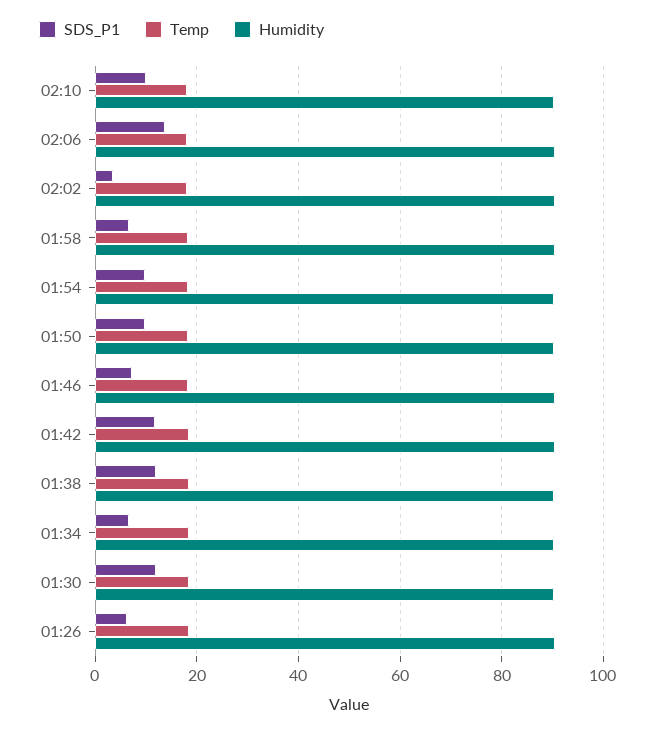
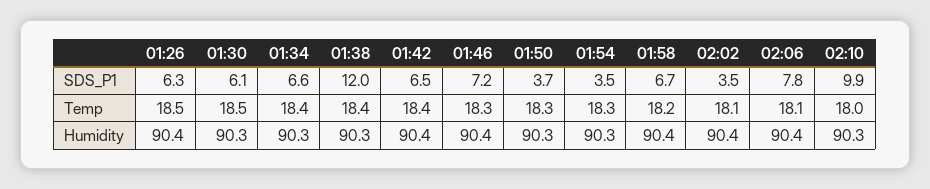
SDS_P1, 02:06: 14 -> 7.8
SDS_P1, 01:54: 10 -> 3.5
SDS_P1, 01:50: 10 -> 3.7
SDS_P1, 01:42: 12 -> 6.5
SDS_P1, 01:30: 12 -> 6.1

